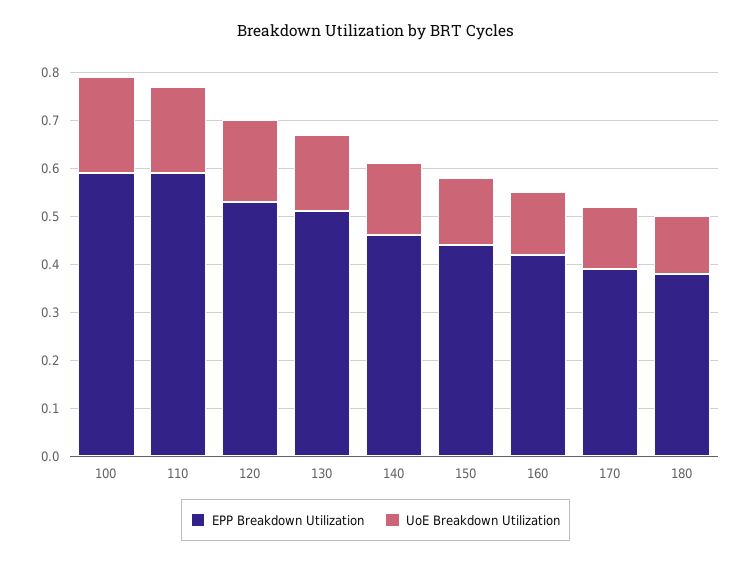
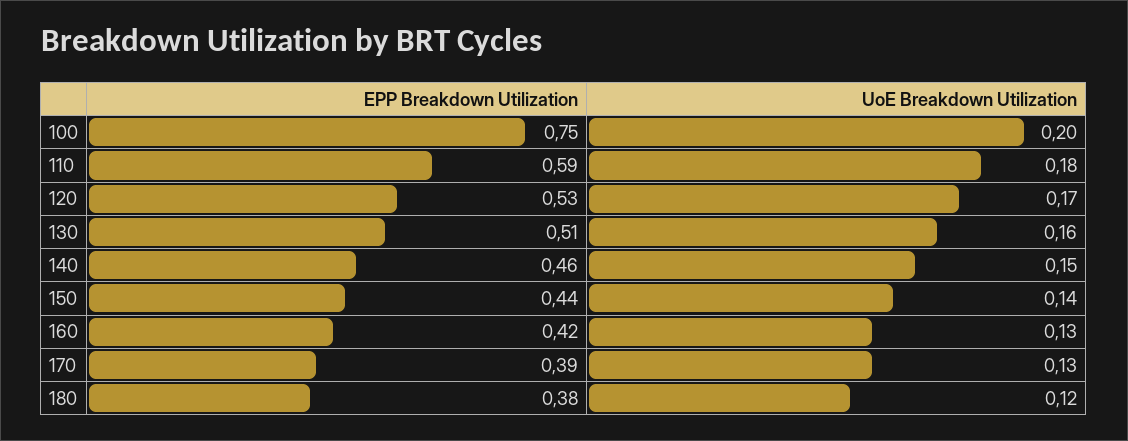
EPP Breakdown Utilization, 100: 0.6 -> 0.75

